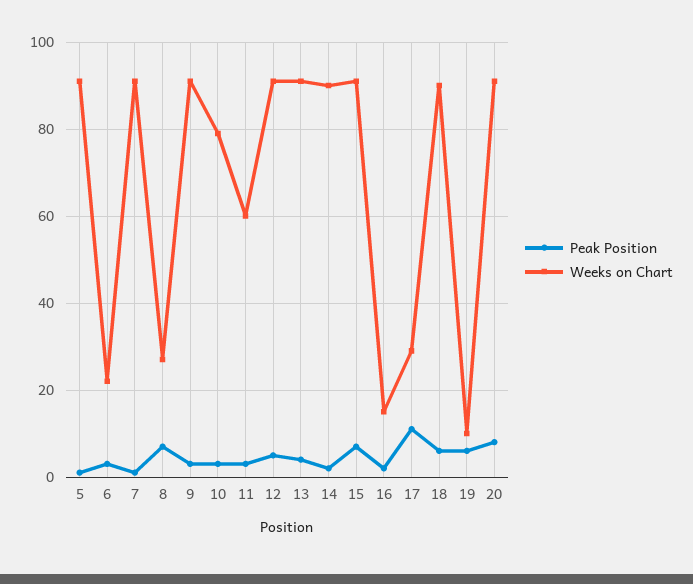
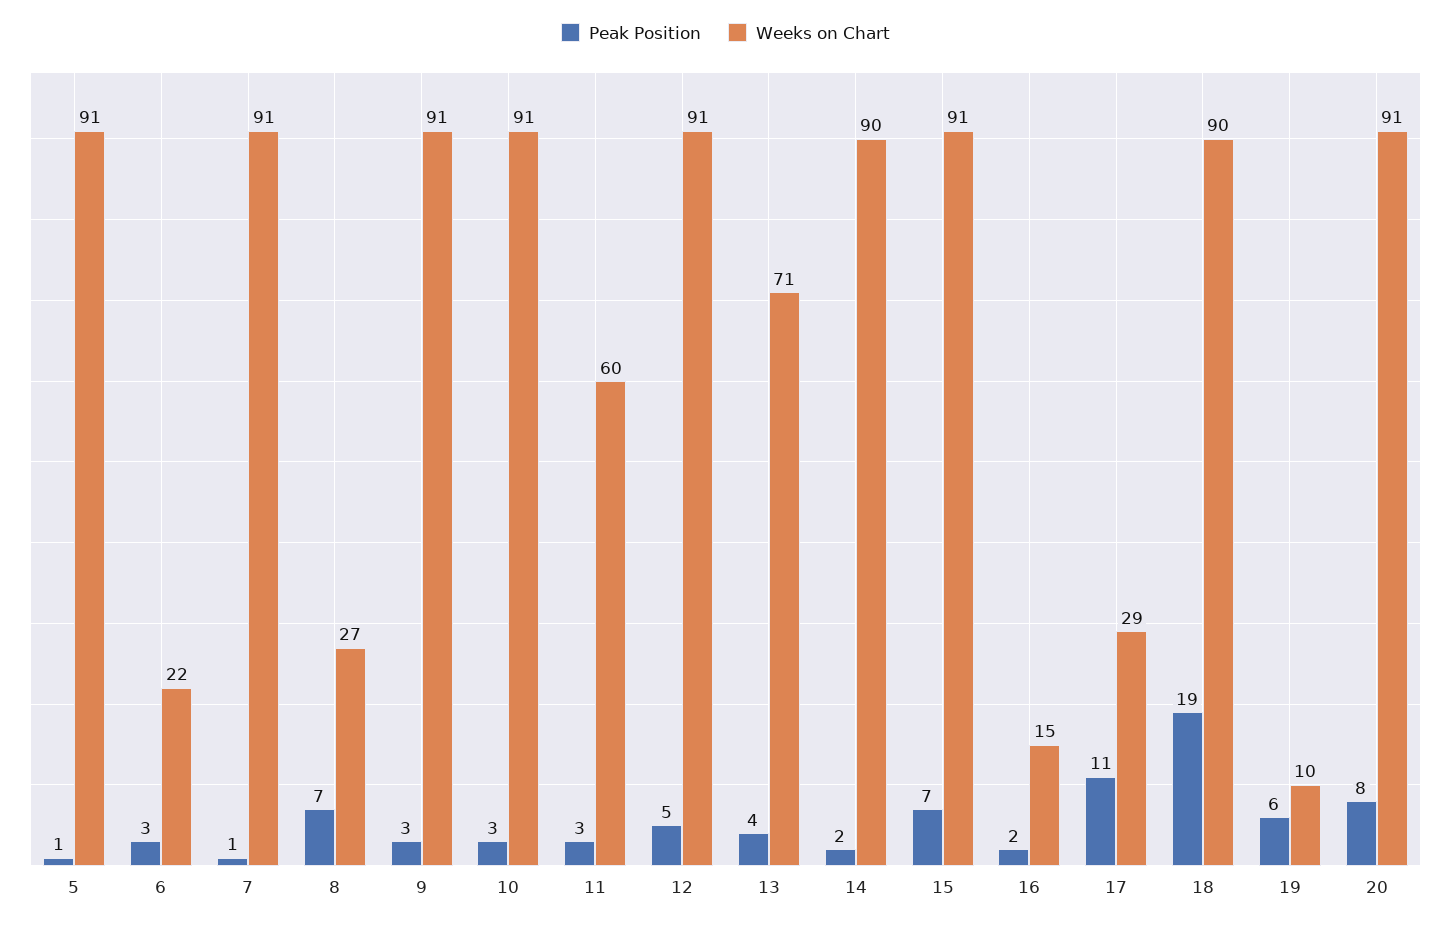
Weeks on Chart, 10: 80 -> 91
Weeks on Chart, 13: 90 -> 71
Peak Position, 18: 5 -> 19

